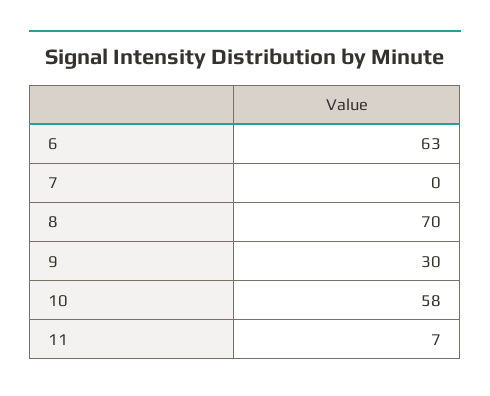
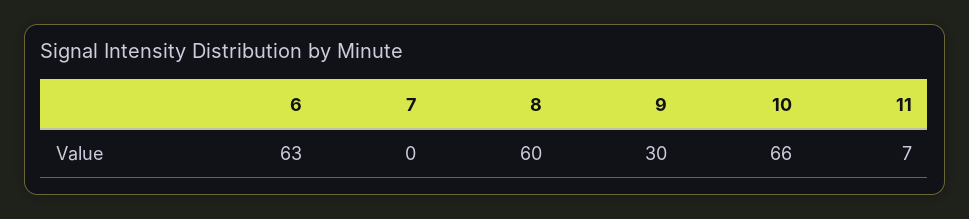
8: 70 -> 60
10: 58 -> 66

